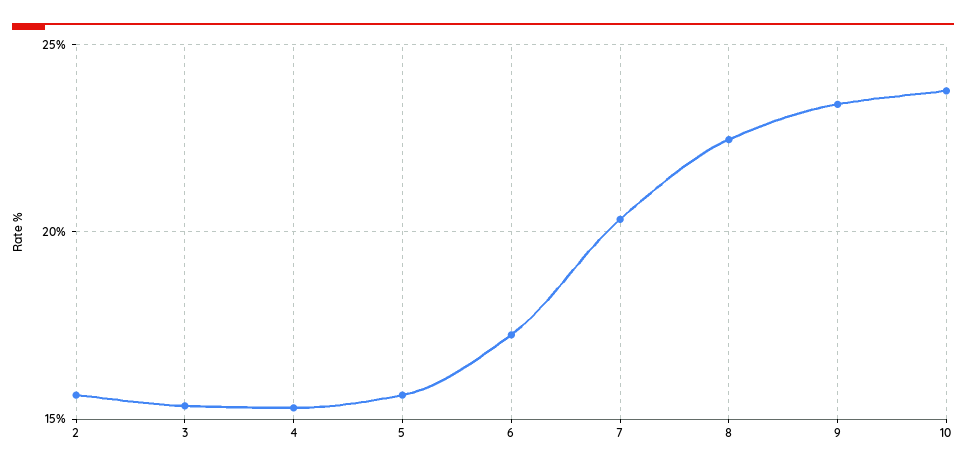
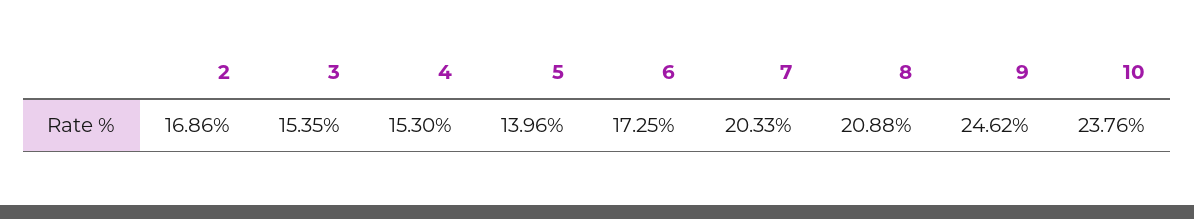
2: 15.5 -> 16.86
5: 15.5 -> 13.96
8: 22.5 -> 20.88
9: 23.5 -> 24.62

